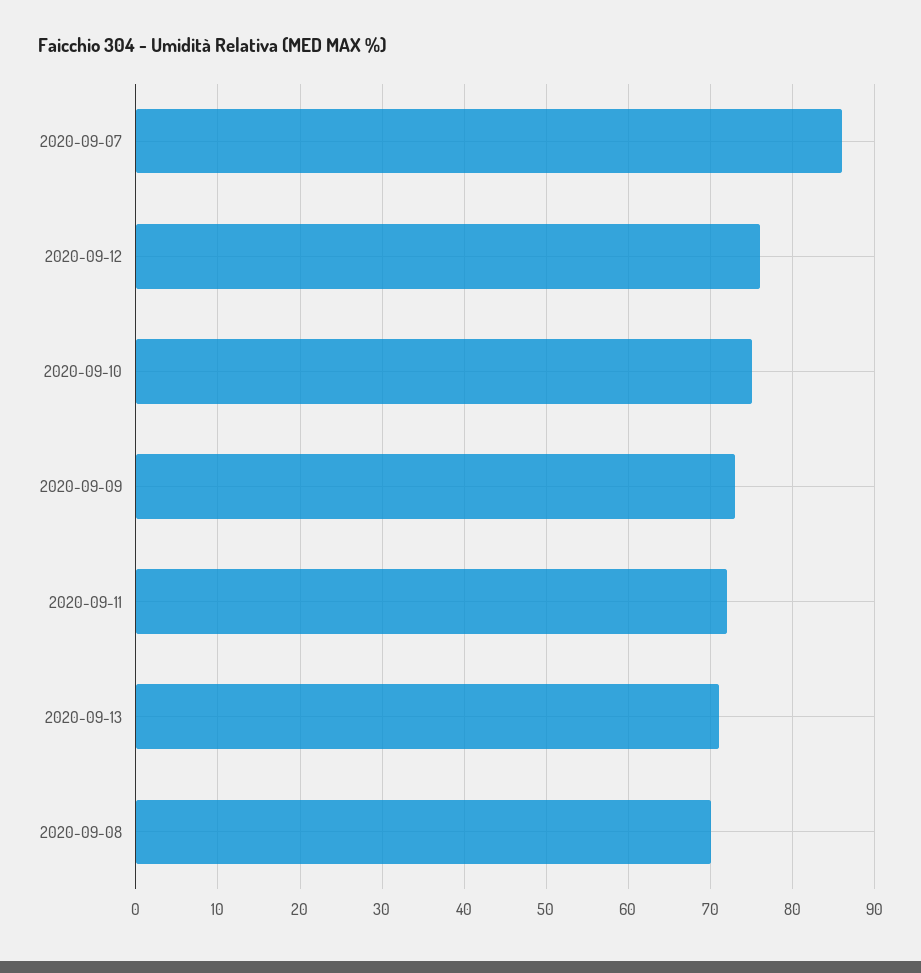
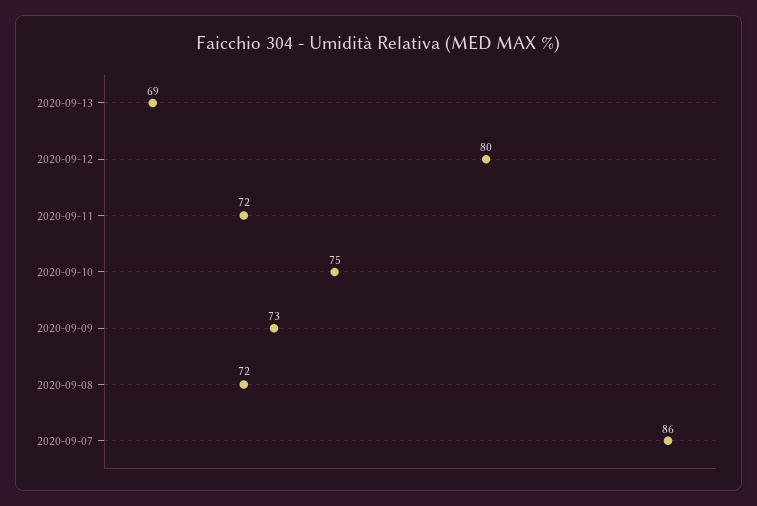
2020-09-12: 76 -> 80
2020-09-13: 71 -> 69
2020-09-08: 70 -> 72

